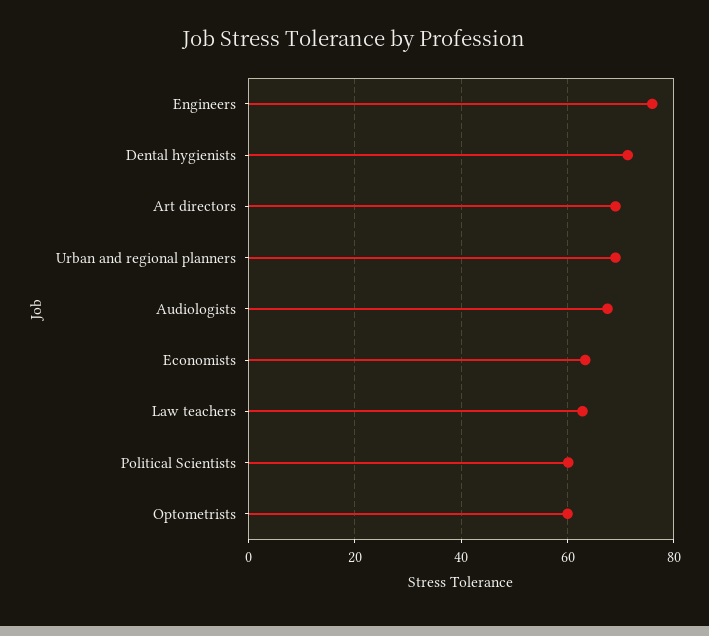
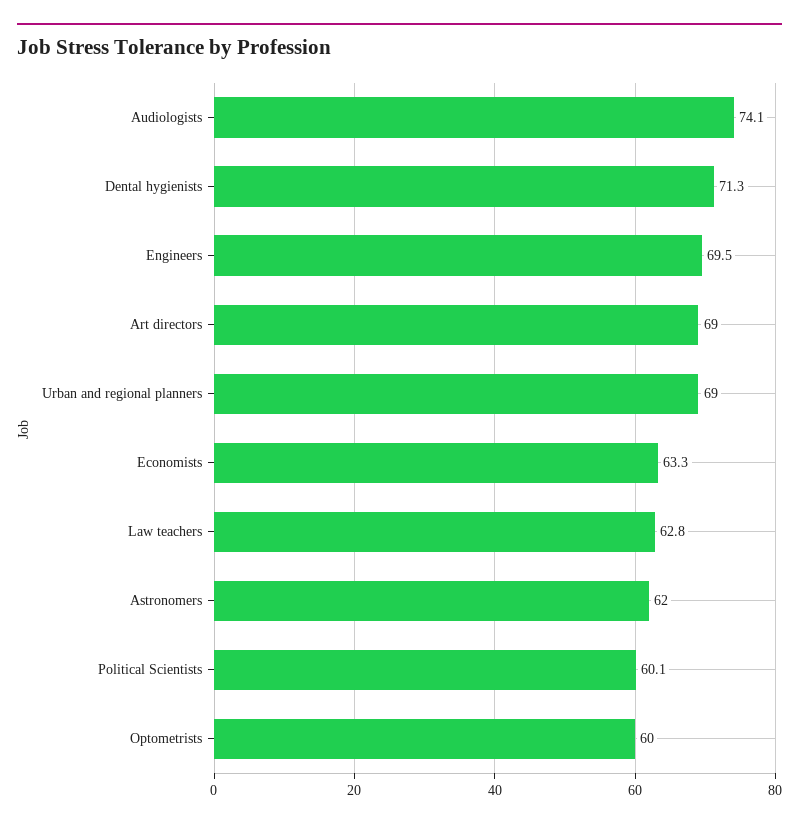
Engineers: 76 -> 69.5
Audiologists: 68 -> 74.1
Astronomers: none -> 62

